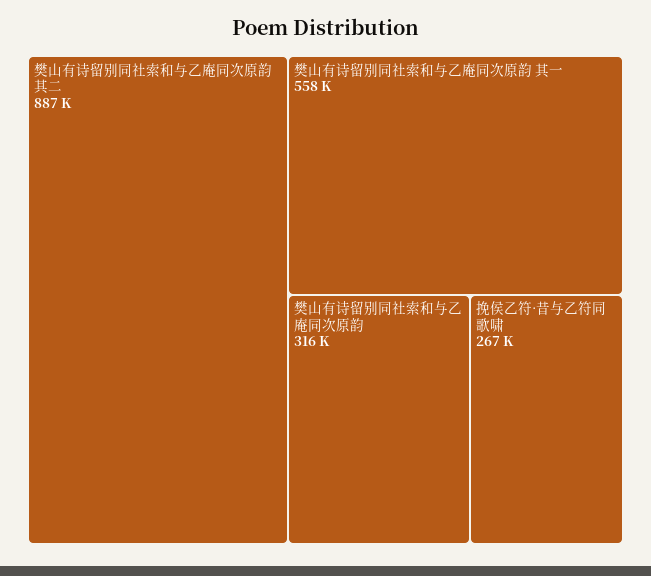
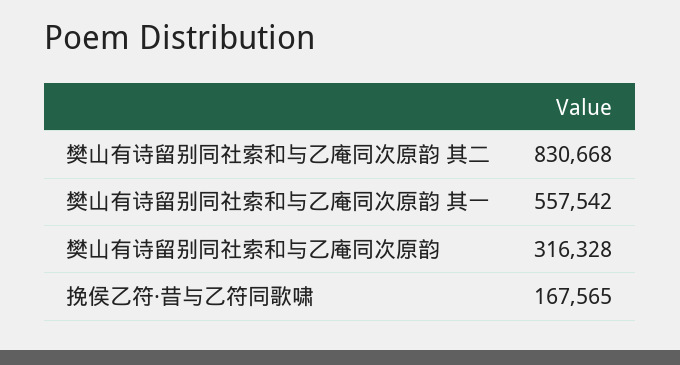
樊山有诗留别同社索和与乙庵同次原韵 其二: 887000 -> 830668
挽侯乙符·昔与乙符同歌啸: 267000 -> 167565

